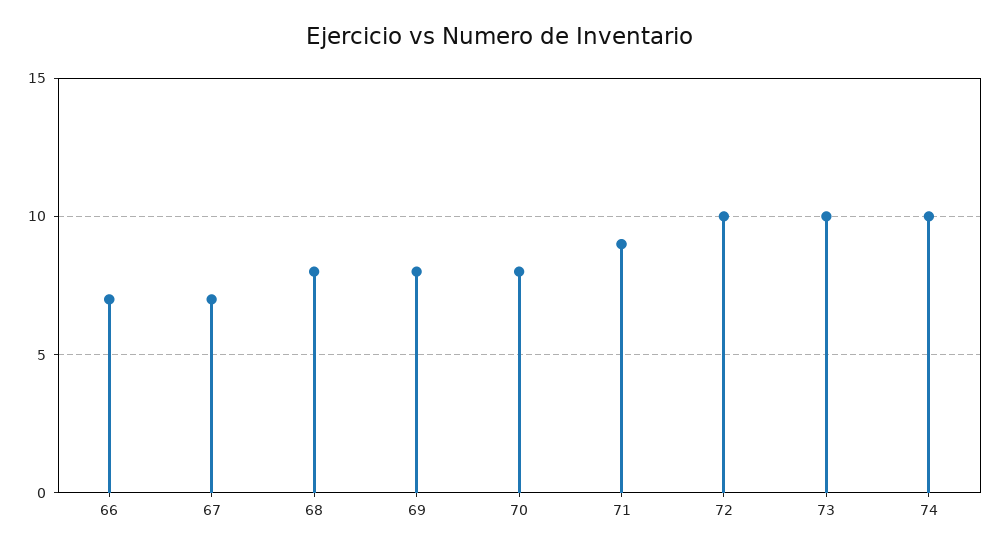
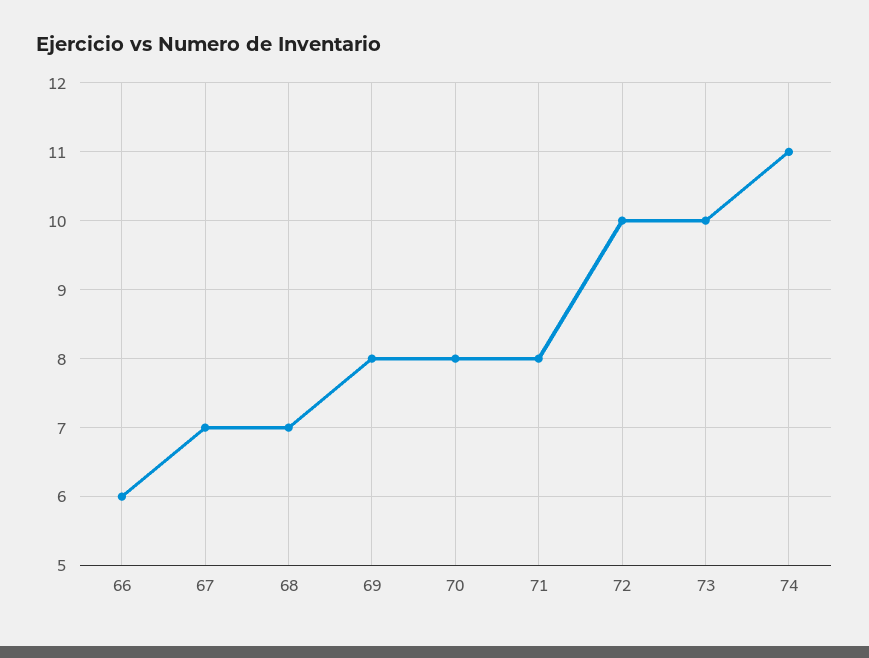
66: 7 -> 6
68: 8 -> 7
71: 9 -> 8
74: 10 -> 11

